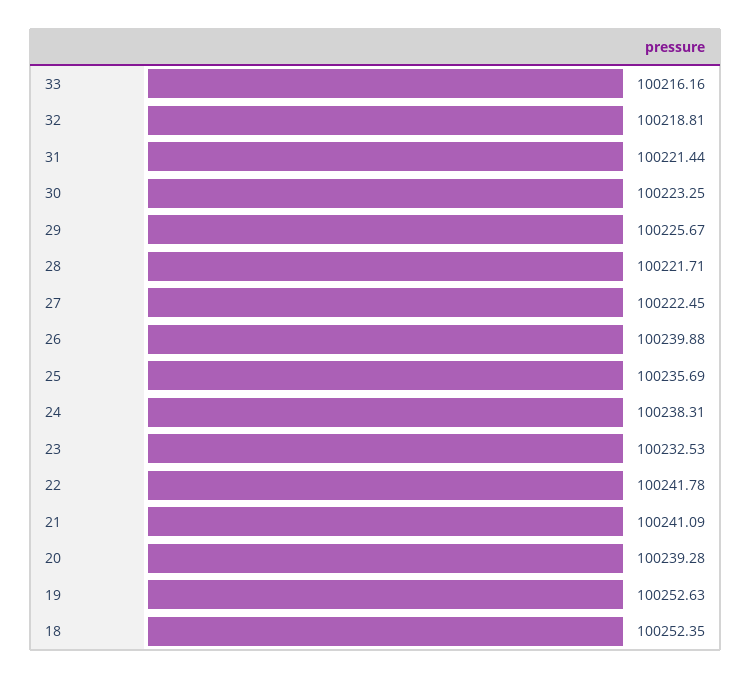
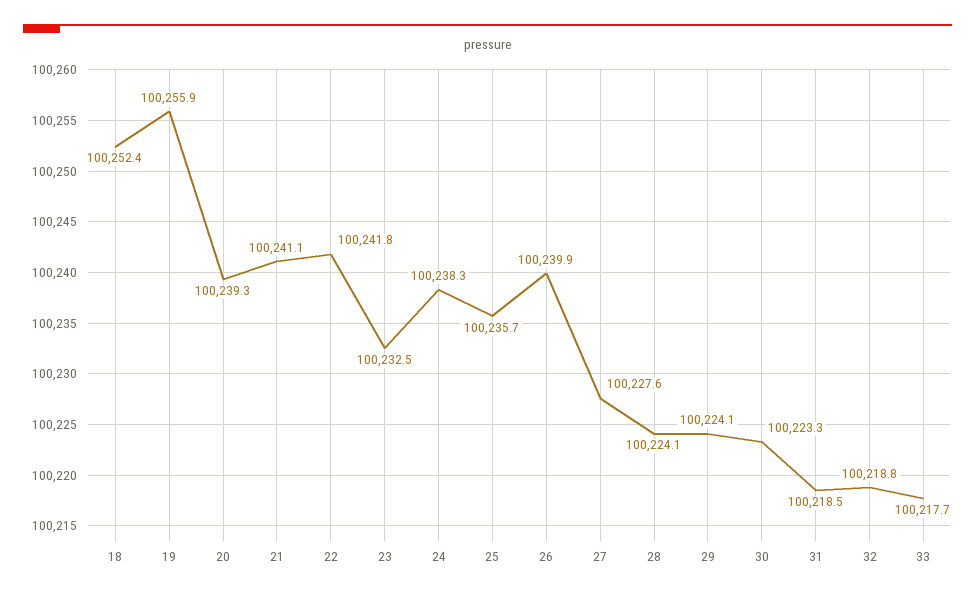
33: 100216.16 -> 100217.7
31: 100221.44 -> 100218.5
29: 100225.67 -> 100224.1
28: 100221.71 -> 100224.1
27: 100222.45 -> 100227.6
19: 100252.63 -> 100255.9

